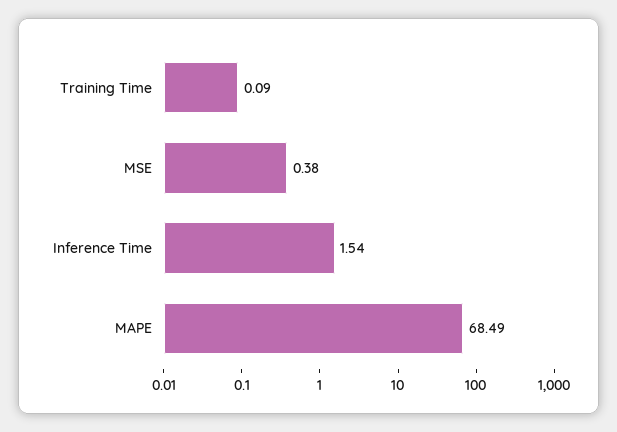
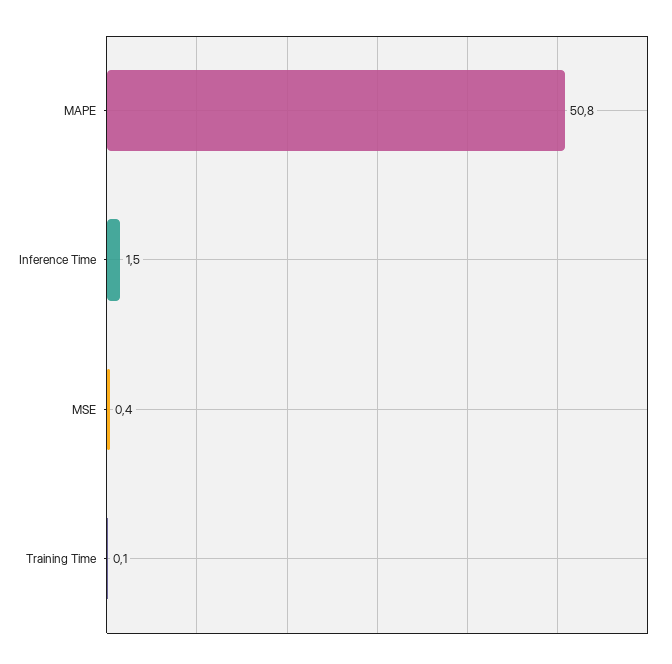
MAPE: 68.49 -> 50.8

